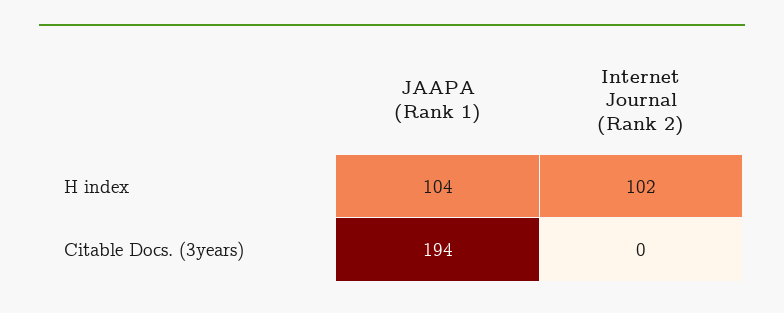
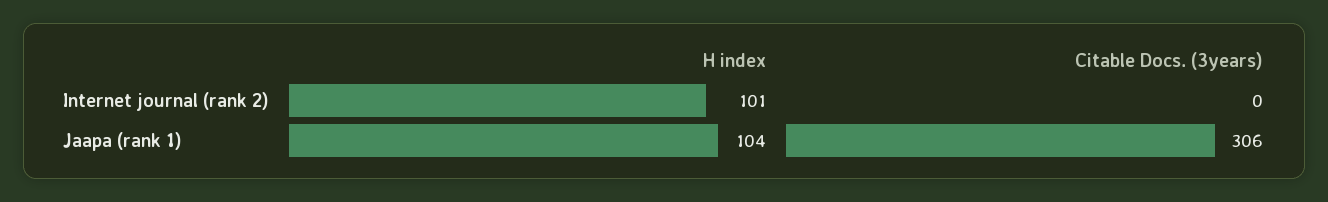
Internet Journal (Rank 2), H index: 102 -> 101
JAAPA (Rank 1), Citable Docs. (3years): 194 -> 306

